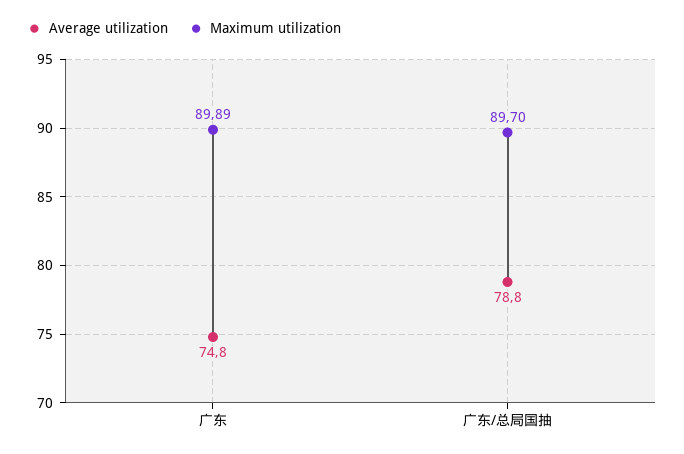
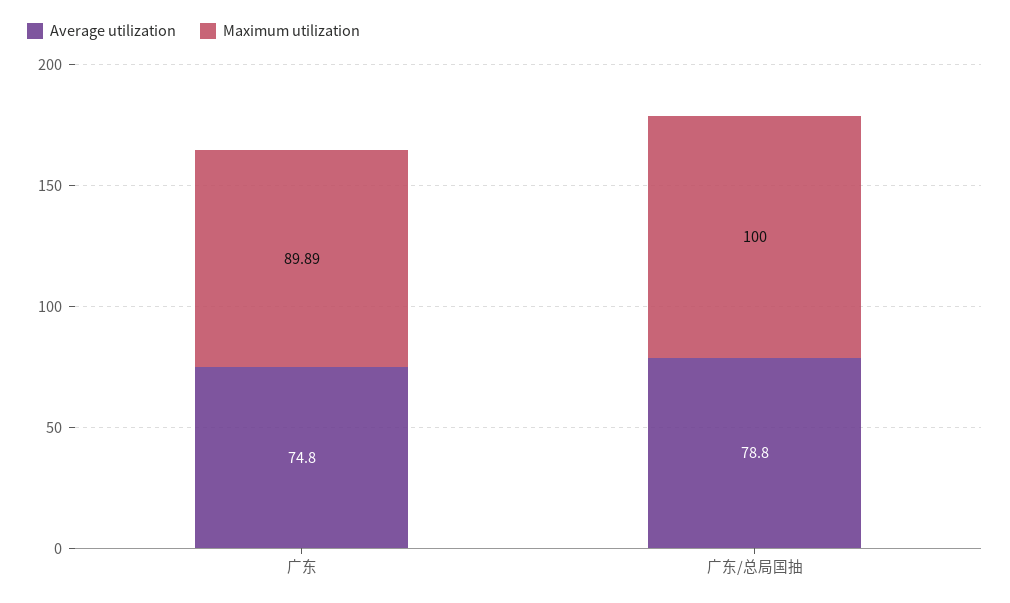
Maximum utilization, 广东/总局国抽: 89.7 -> 100

